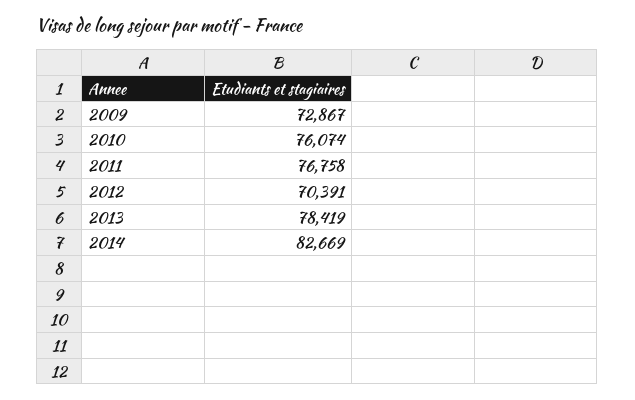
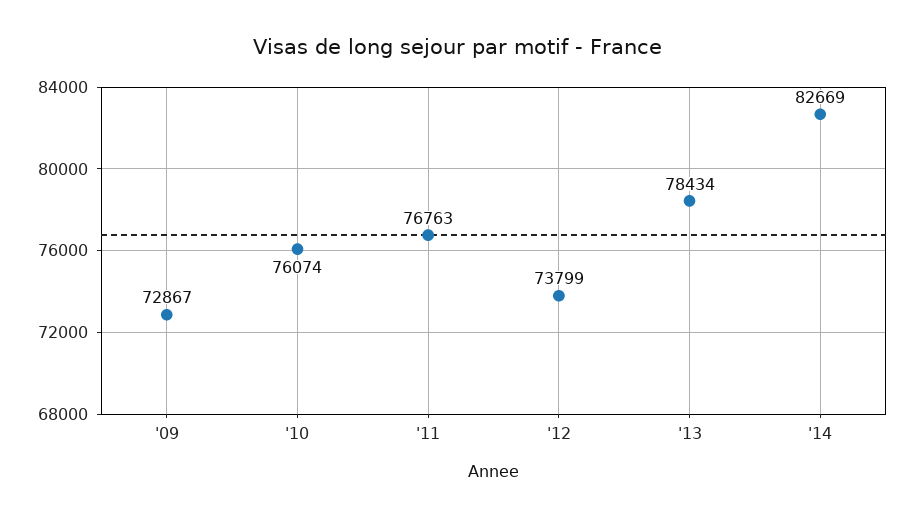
2011: 76758 -> 76763
2012: 70391 -> 73799
2013: 78419 -> 78434

